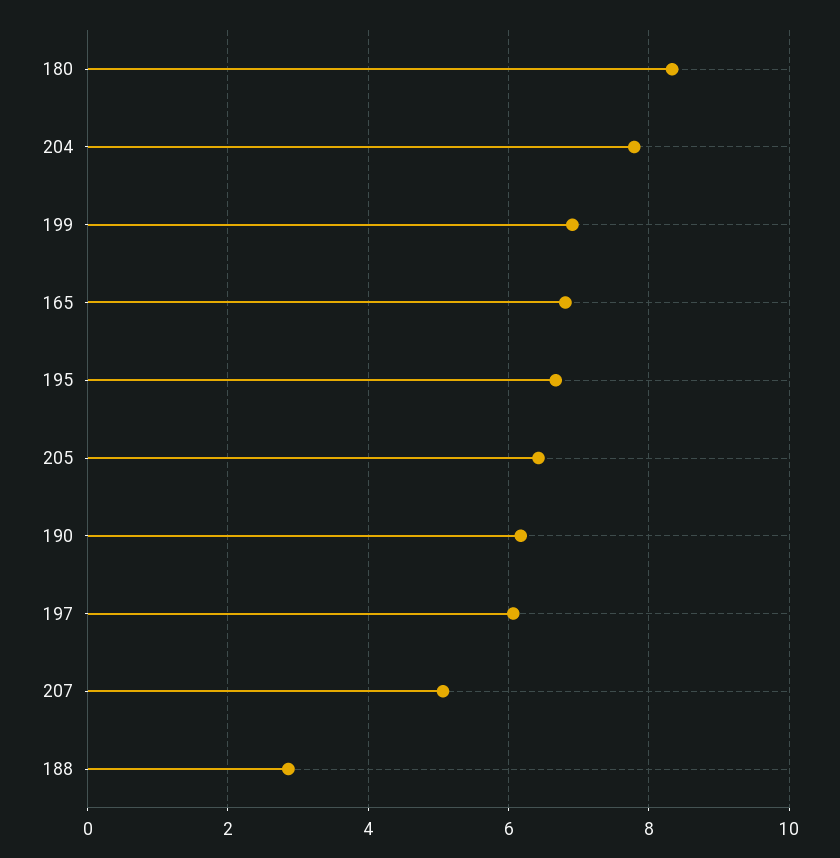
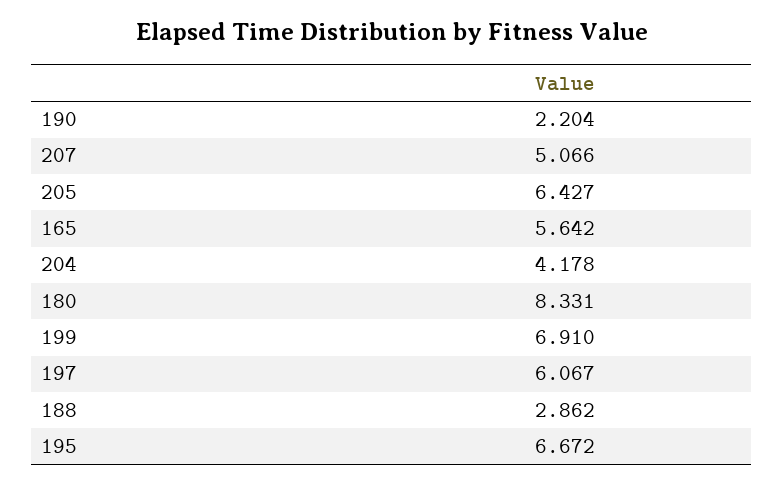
204: 7.8 -> 4.178
165: 6.8 -> 5.642
190: 6.2 -> 2.204

